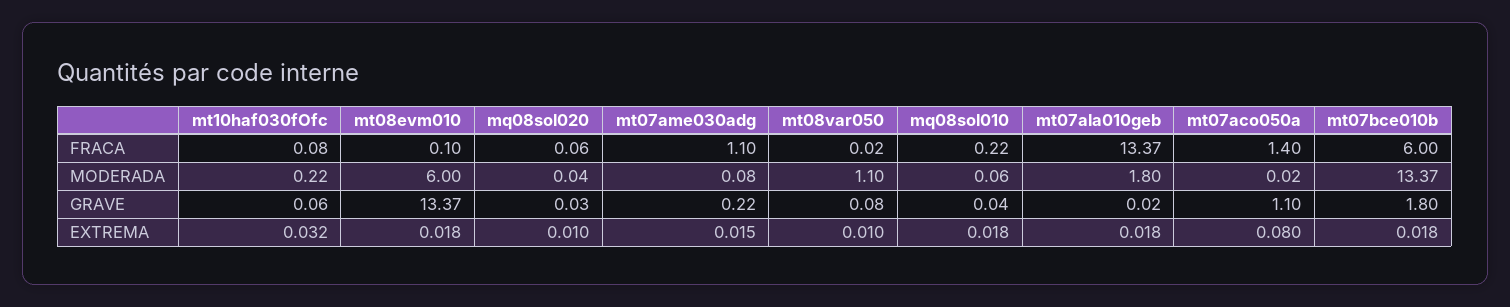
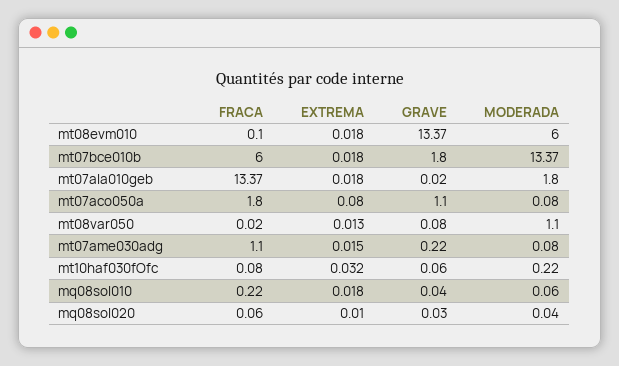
mt07aco050a, FRACA: 1.4 -> 1.8
mt07aco050a, MODERADA: 0.02 -> 0.08
mt08var050, EXTREMA: 0.01 -> 0.013

